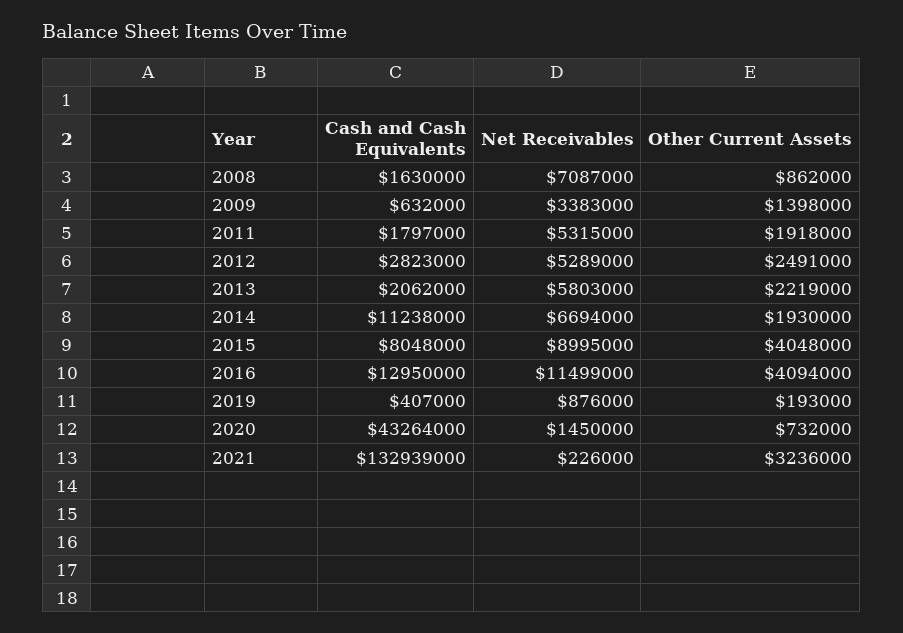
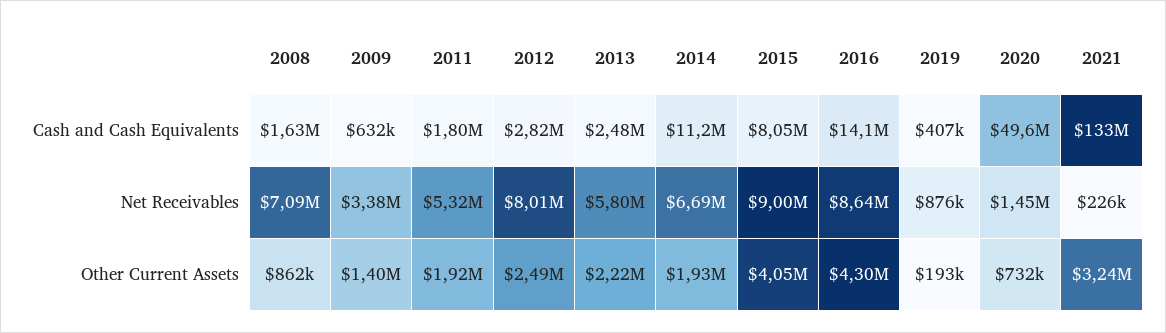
Net Receivables, 2012: 5289000 -> 8010000
Cash and Cash Equivalents, 2013: 2062000 -> 2480000
Cash and Cash Equivalents, 2016: 12950000 -> 14100000
Net Receivables, 2016: 11499000 -> 8640000
Other Current Assets, 2016: 4094000 -> 4300000
Cash and Cash Equivalents, 2020: 43264000 -> 49600000

